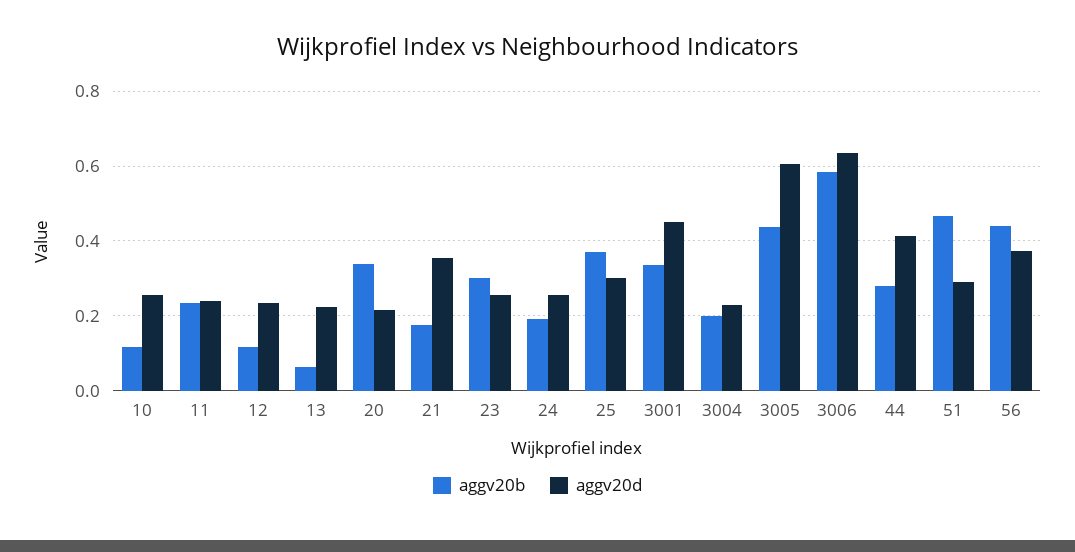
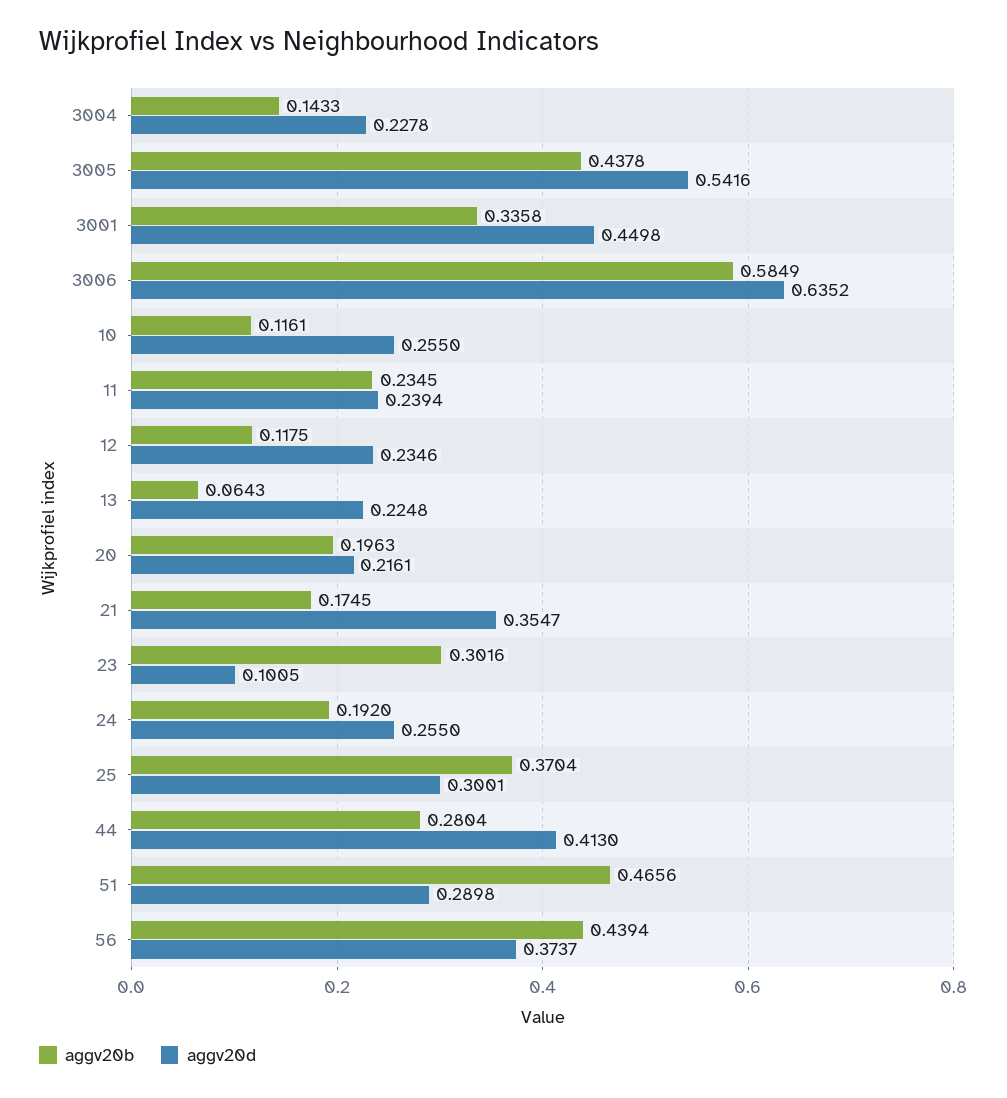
aggv20b, 20: 0.34 -> 0.1963
aggv20d, 23: 0.26 -> 0.1005
aggv20b, 3004: 0.2 -> 0.1433
aggv20d, 3005: 0.6 -> 0.5416

